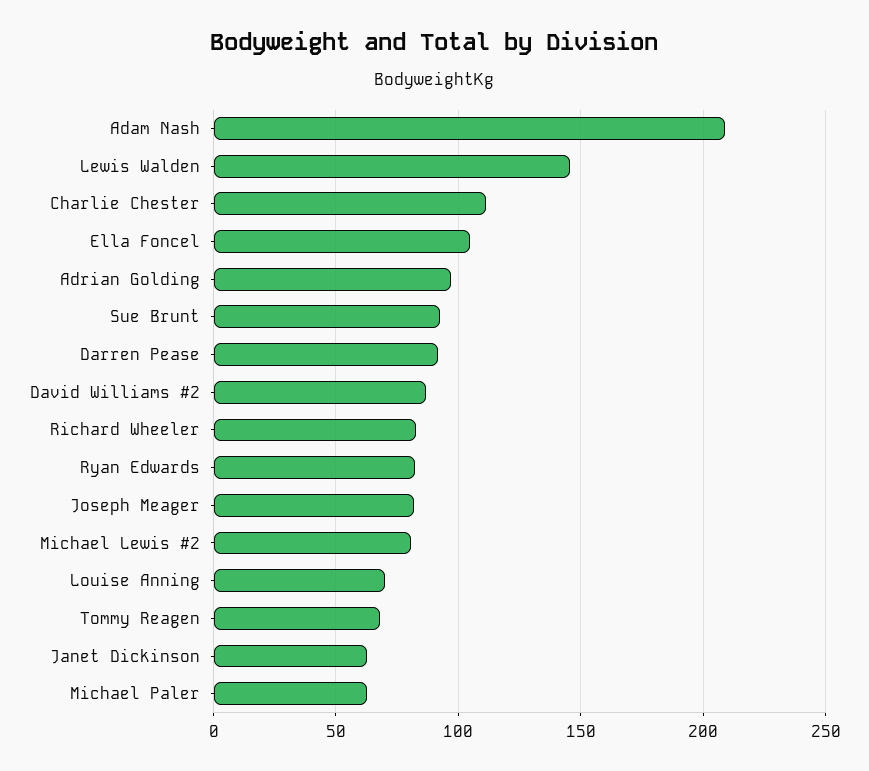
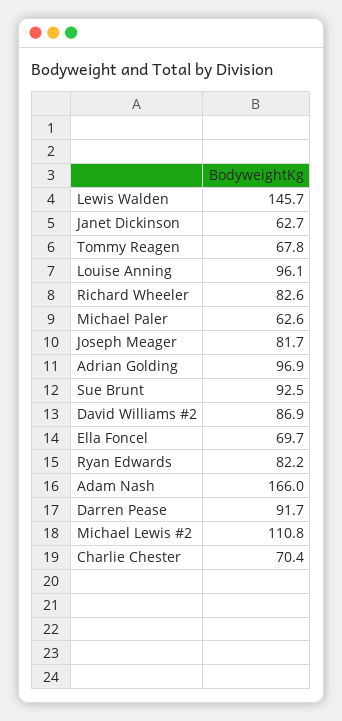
Adam Nash: 210 -> 166
Charlie Chester: 110 -> 70.4
Ella Foncel: 105 -> 69.7
Michael Lewis #2: 80 -> 110.8
Louise Anning: 70 -> 96.1

